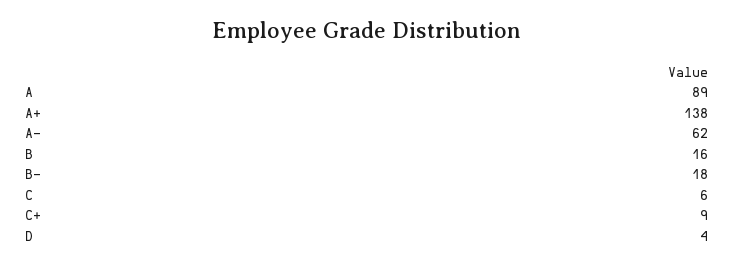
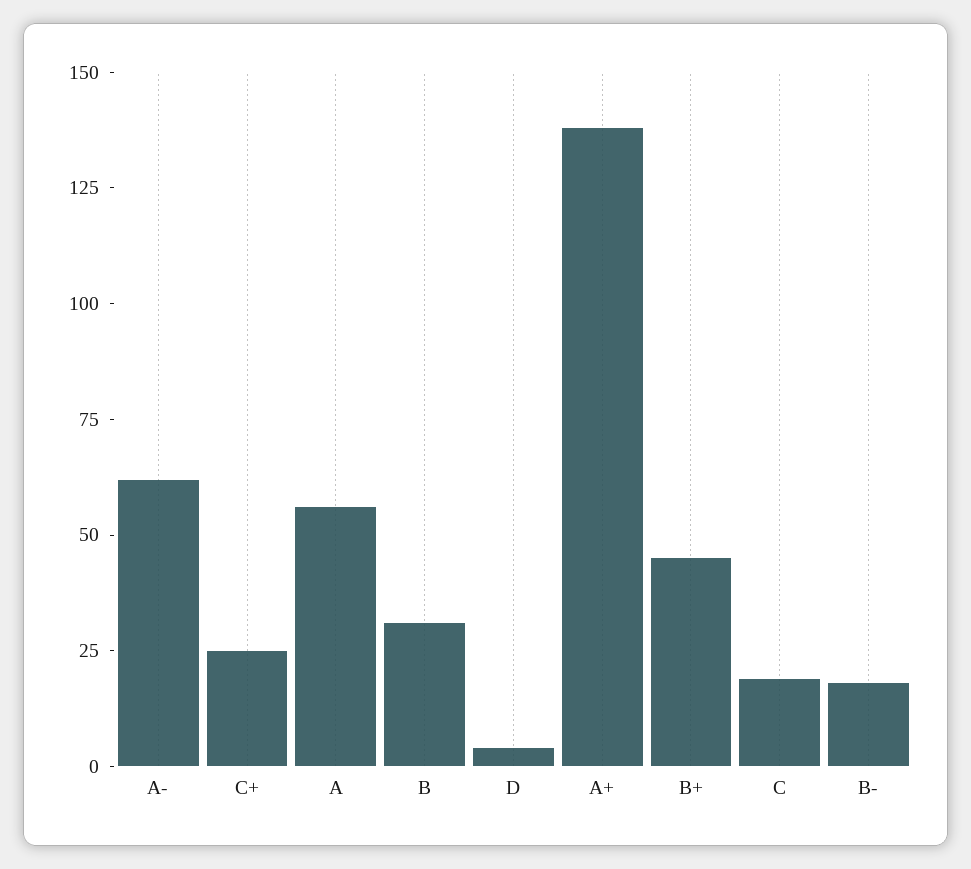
A: 89 -> 55
B: 16 -> 30
C: 6 -> 20
C+: 9 -> 25
B+: none -> 45

